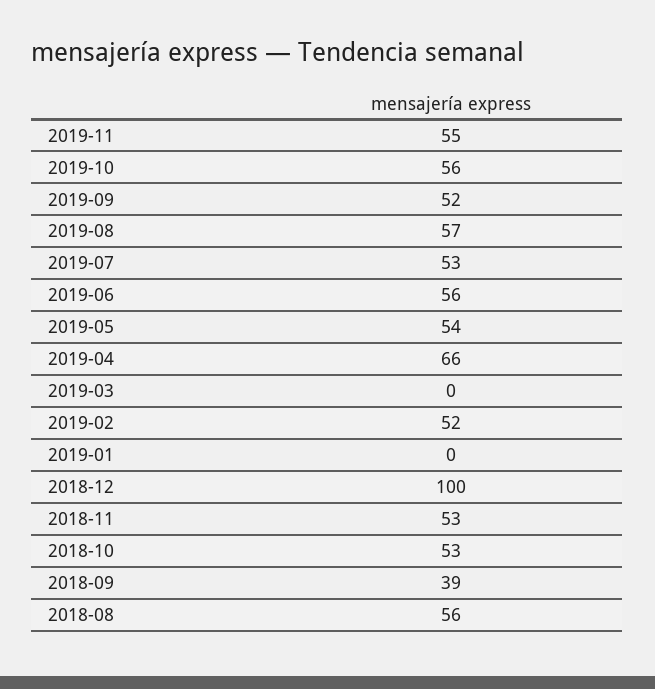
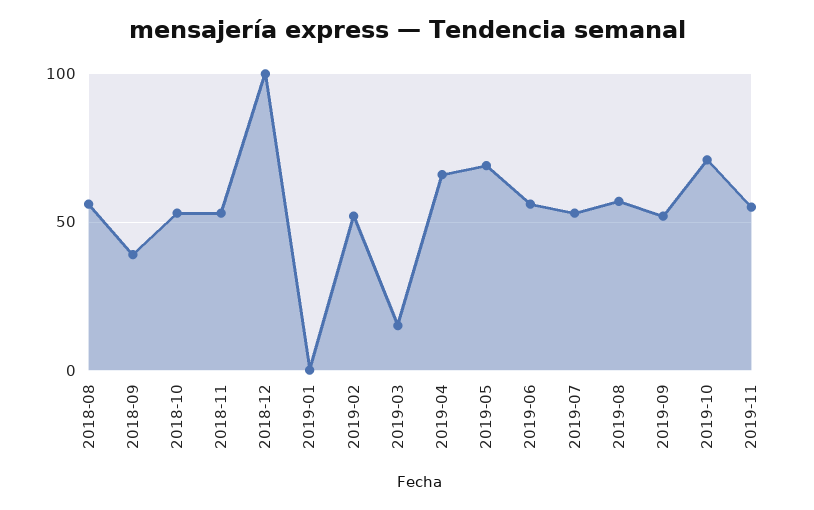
2019-10: 56 -> 70
2019-05: 54 -> 70
2019-03: 0 -> 15

